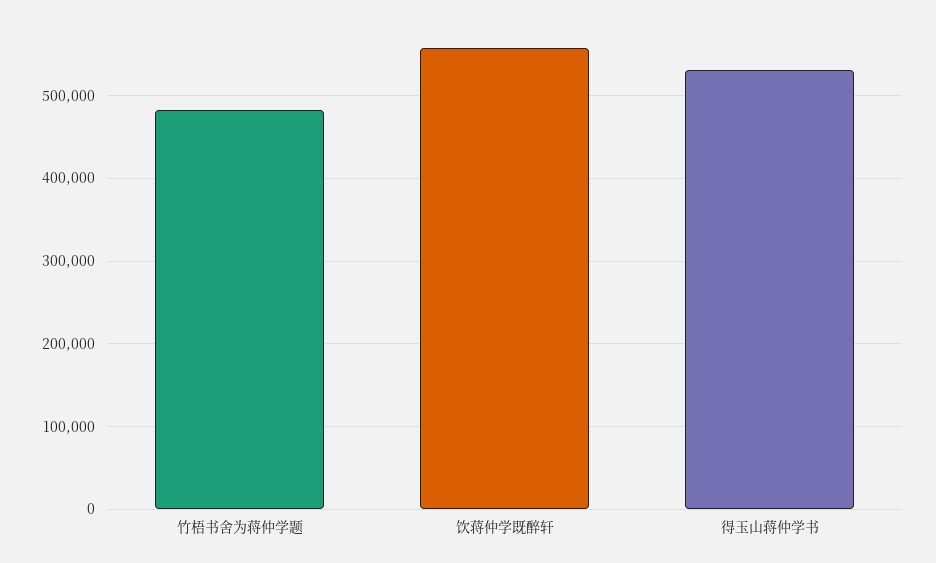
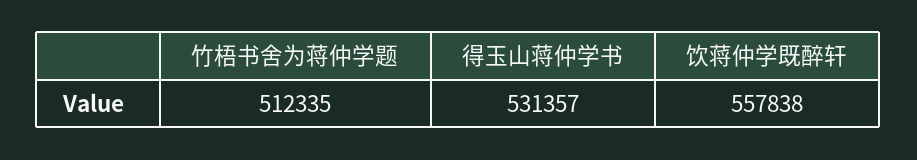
竹梧书舍为蒋仲学题: 480000 -> 512335

